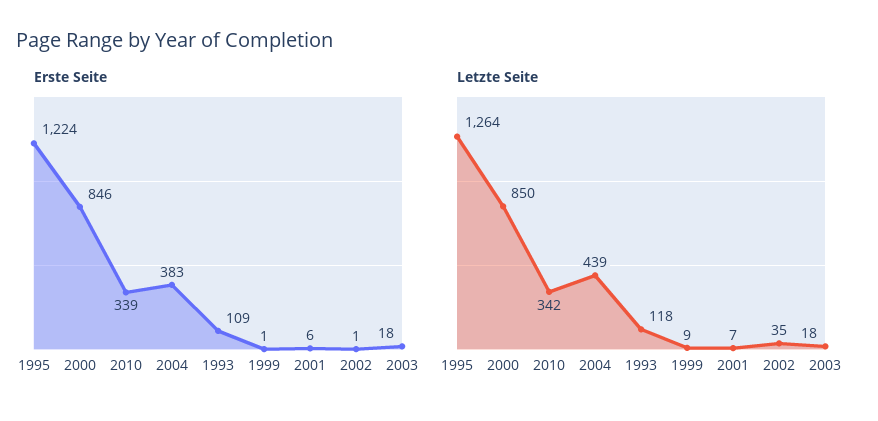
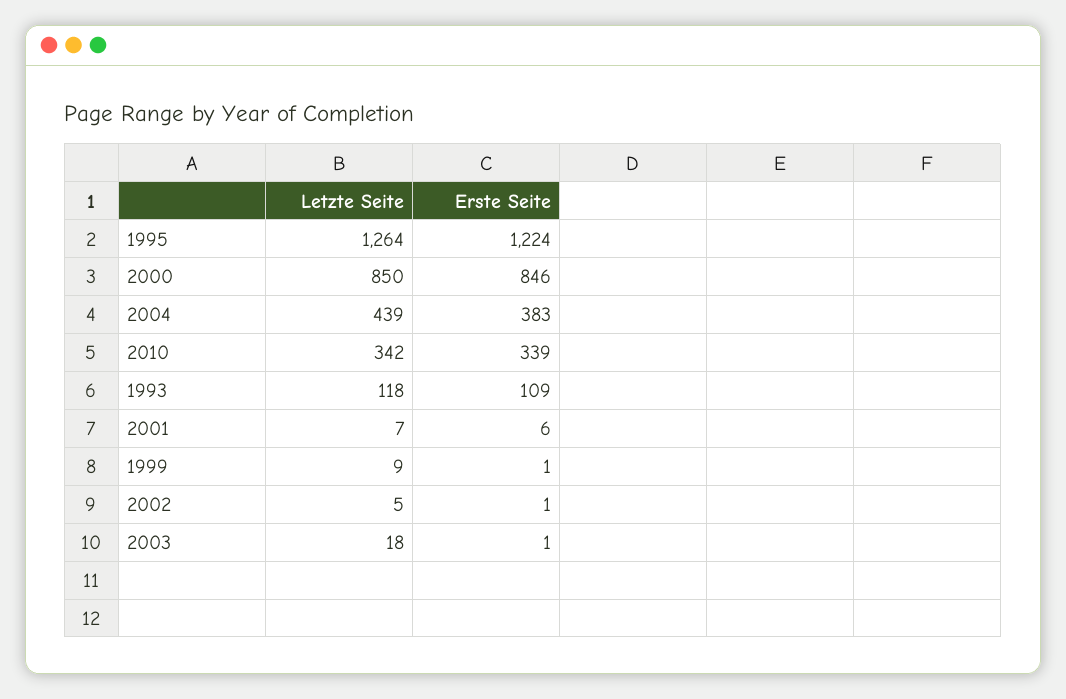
Erste Seite, 2003: 18 -> 1
Letzte Seite, 2002: 35 -> 5

